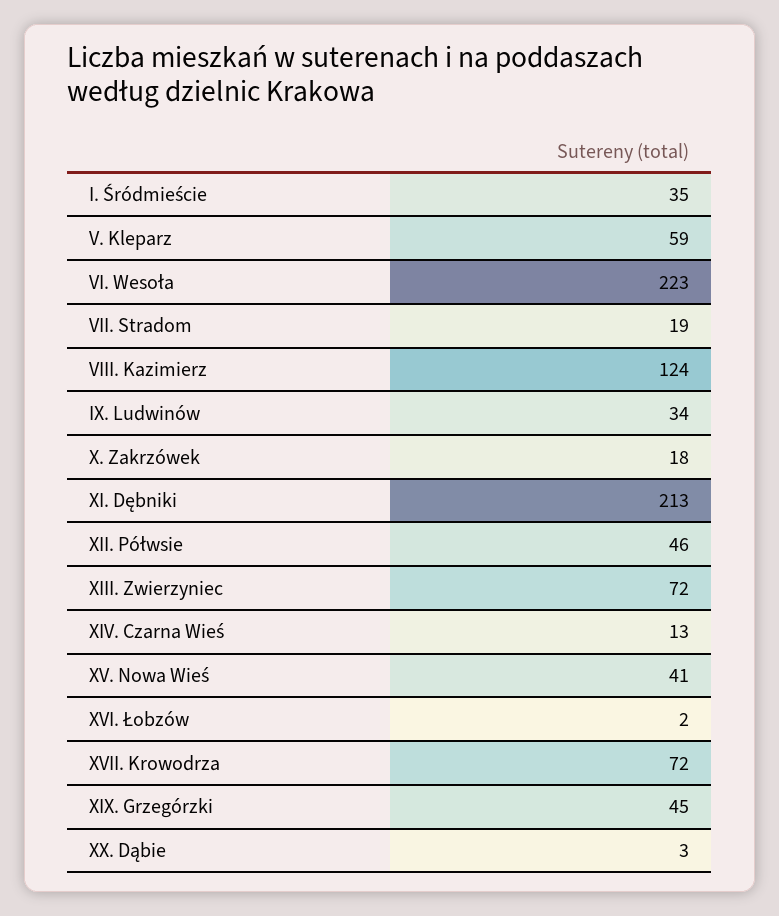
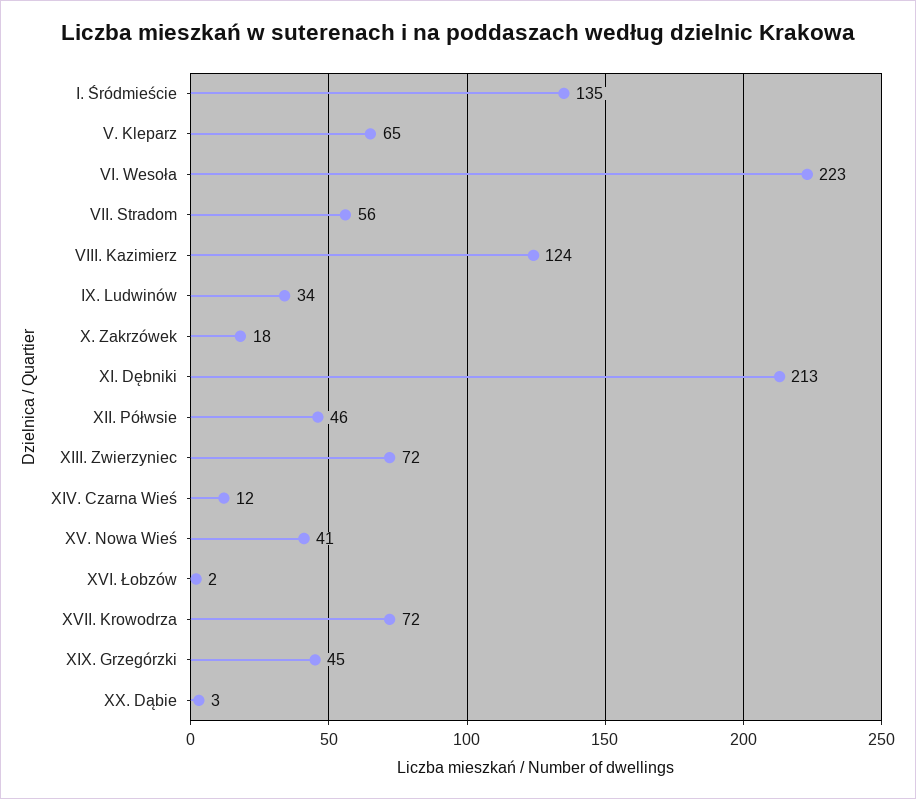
I. Śródmieście: 35 -> 135
V. Kleparz: 59 -> 65
VII. Stradom: 19 -> 56
XIV. Czarna Wieś: 13 -> 12

